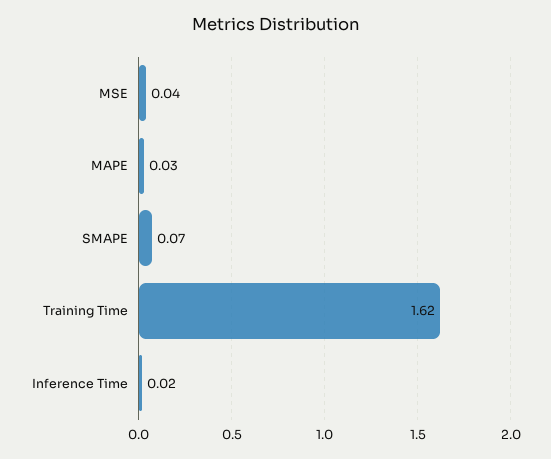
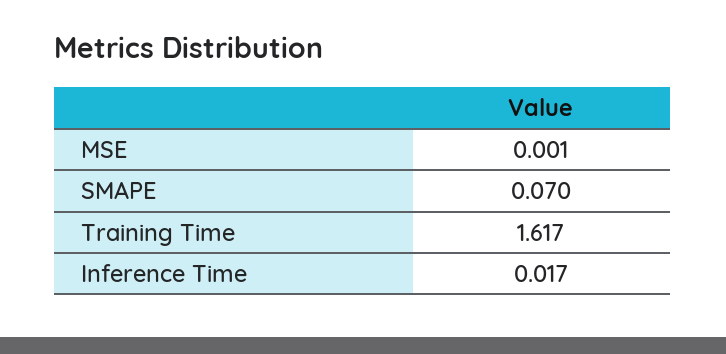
MSE: 0.04 -> 0.001
MAPE: 0.03 -> none

